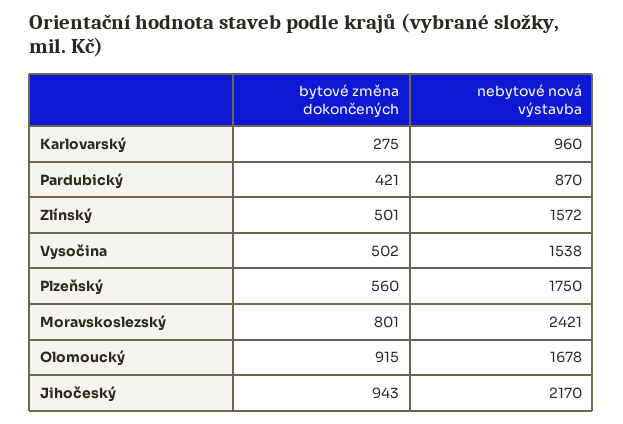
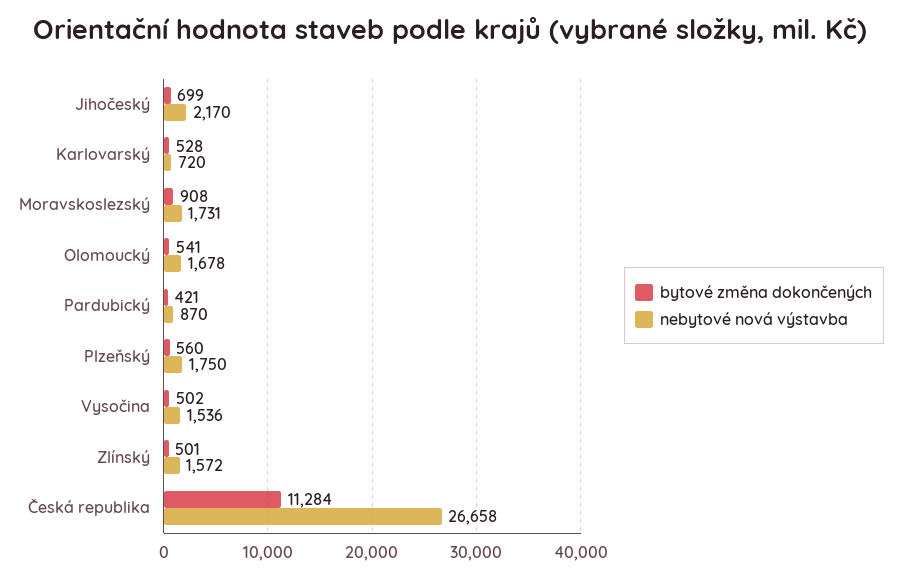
bytové změna dokončených, Karlovarský: 275 -> 528
nebytové nová výstavba, Karlovarský: 960 -> 720
nebytové nová výstavba, Vysočina: 1538 -> 1536
bytové změna dokončených, Moravskoslezský: 801 -> 908
nebytové nová výstavba, Moravskoslezský: 2421 -> 1731
bytové změna dokončených, Olomoucký: 915 -> 541
bytové změna dokončených, Jihočeský: 943 -> 699
bytové změna dokončených, Česká republika: none -> 11284
nebytové nová výstavba, Česká republika: none -> 26658

